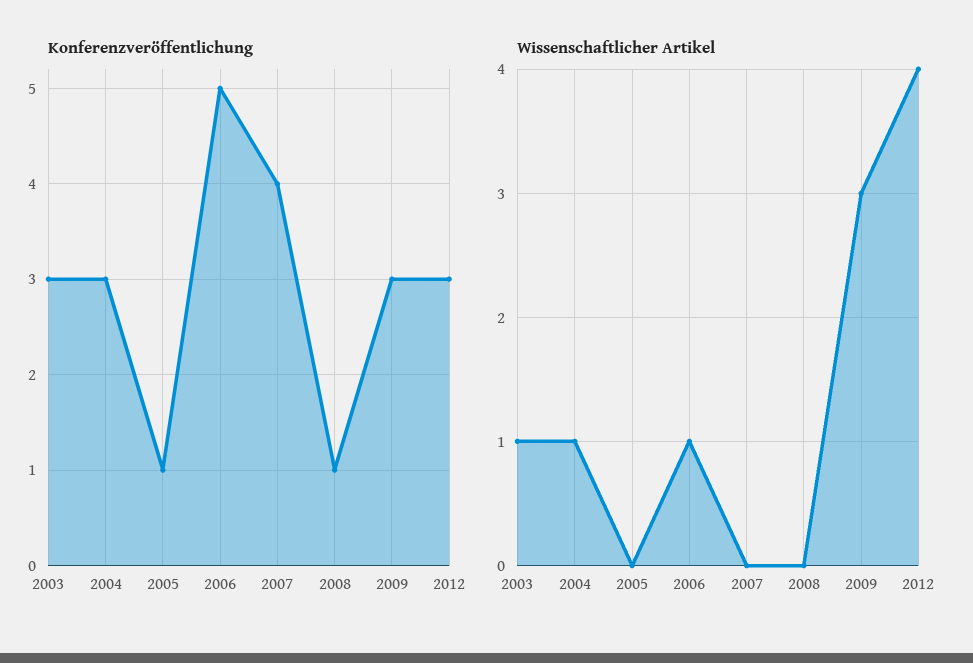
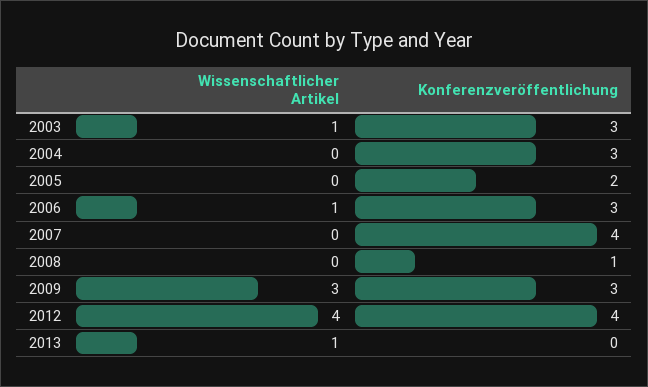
Konferenzveröffentlichung, 2005: 1 -> 2
Konferenzveröffentlichung, 2006: 5 -> 3
Konferenzveröffentlichung, 2012: 3 -> 4
Wissenschaftlicher Artikel, 2004: 1 -> 0
Wissenschaftlicher Artikel, 2013: none -> 1
Konferenzveröffentlichung, 2013: none -> 0

